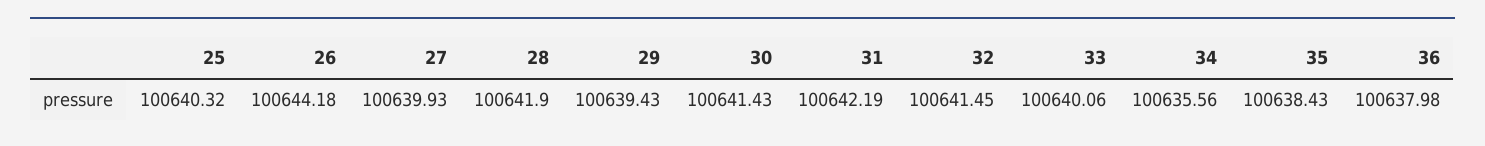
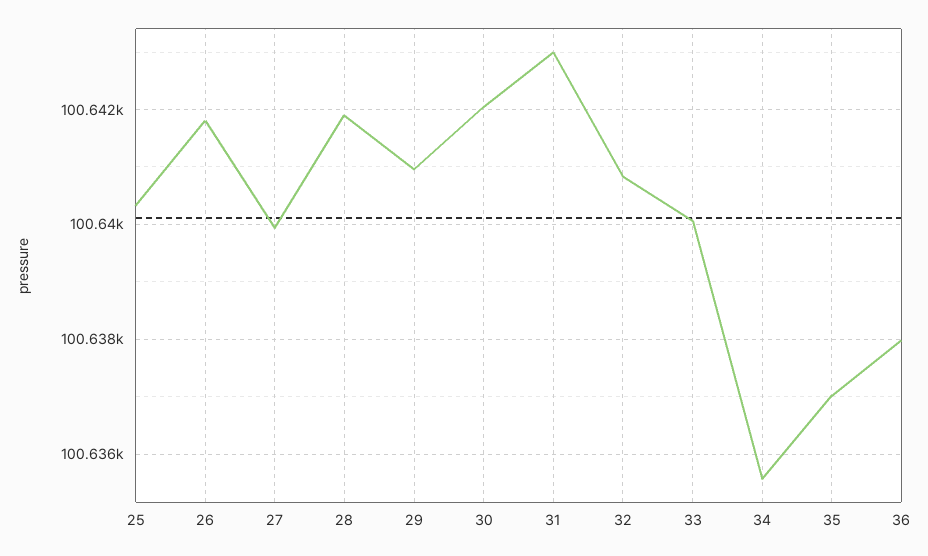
26: 100644.18 -> 100641.8
29: 100639.43 -> 100641
30: 100641.43 -> 100642
31: 100642.19 -> 100643
32: 100641.45 -> 100640.8
35: 100638.43 -> 100637

